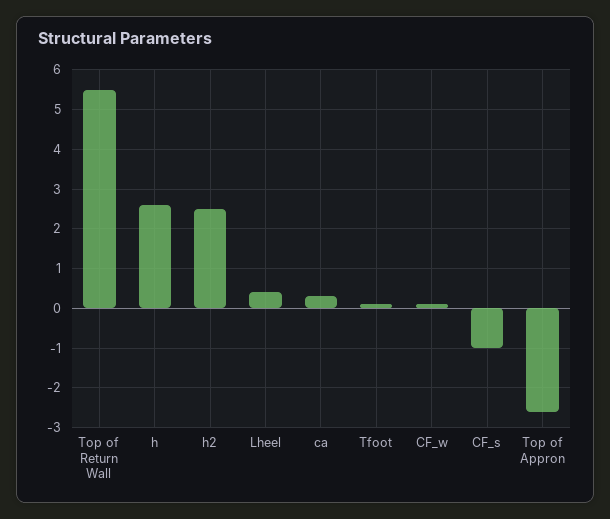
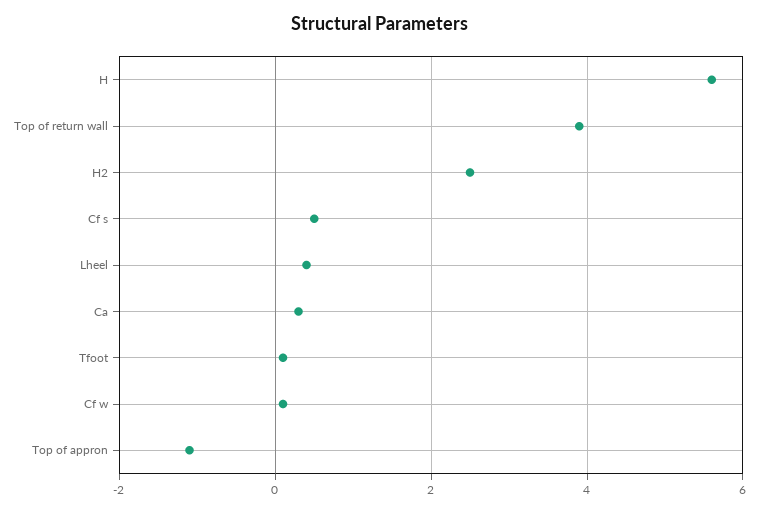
Top of Return Wall: 5.5 -> 4
h: 2.5 -> 5.5
CF_s: -1 -> 0.5
Top of Appron: -2.5 -> -1

